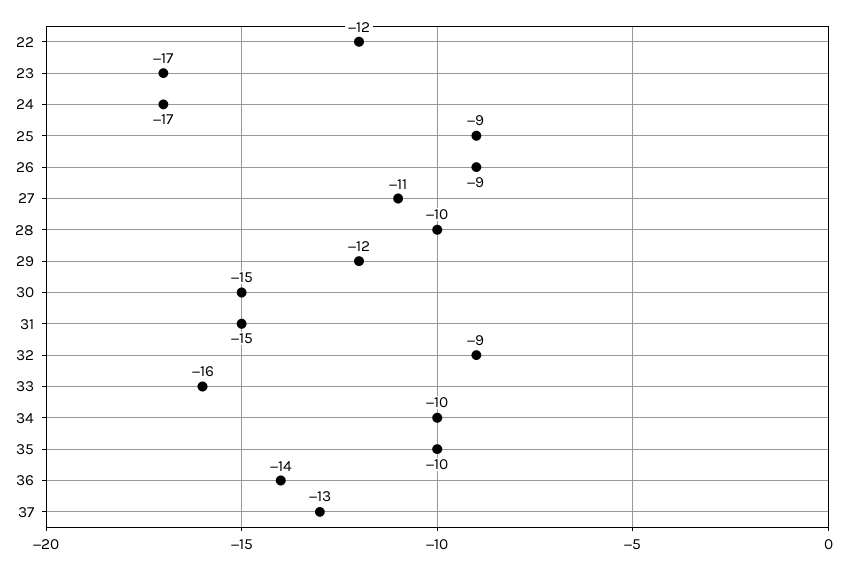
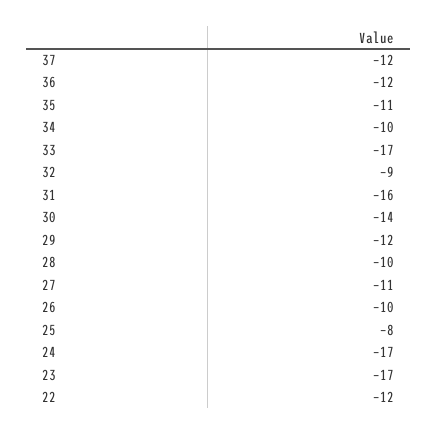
25: -9 -> -8
26: -9 -> -10
30: -15 -> -14
31: -15 -> -16
33: -16 -> -17
35: -10 -> -11
36: -14 -> -12
37: -13 -> -12

